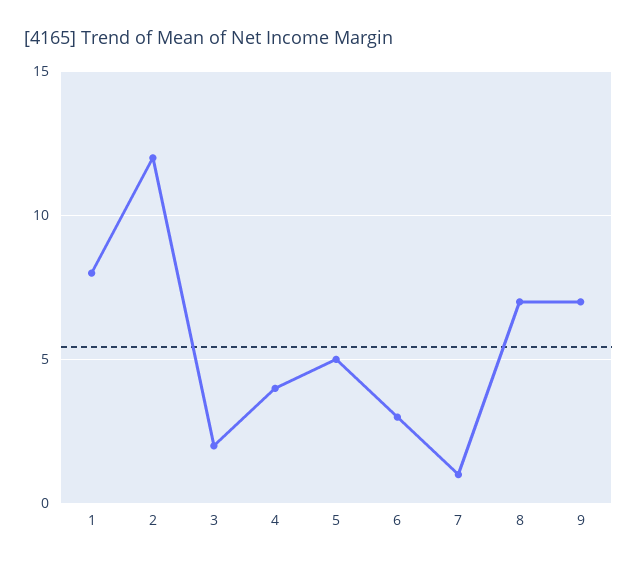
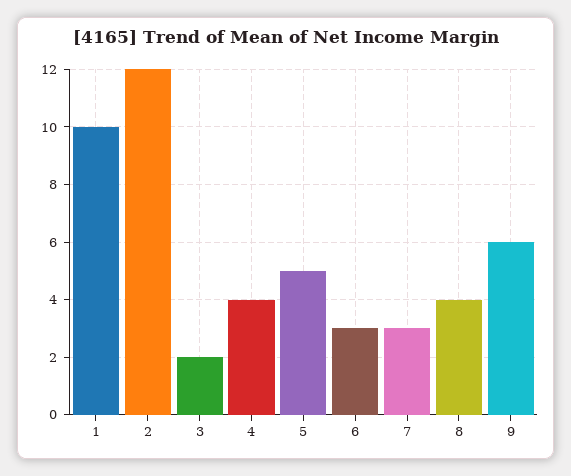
1: 8 -> 10
7: 1 -> 3
8: 7 -> 4
9: 7 -> 6

